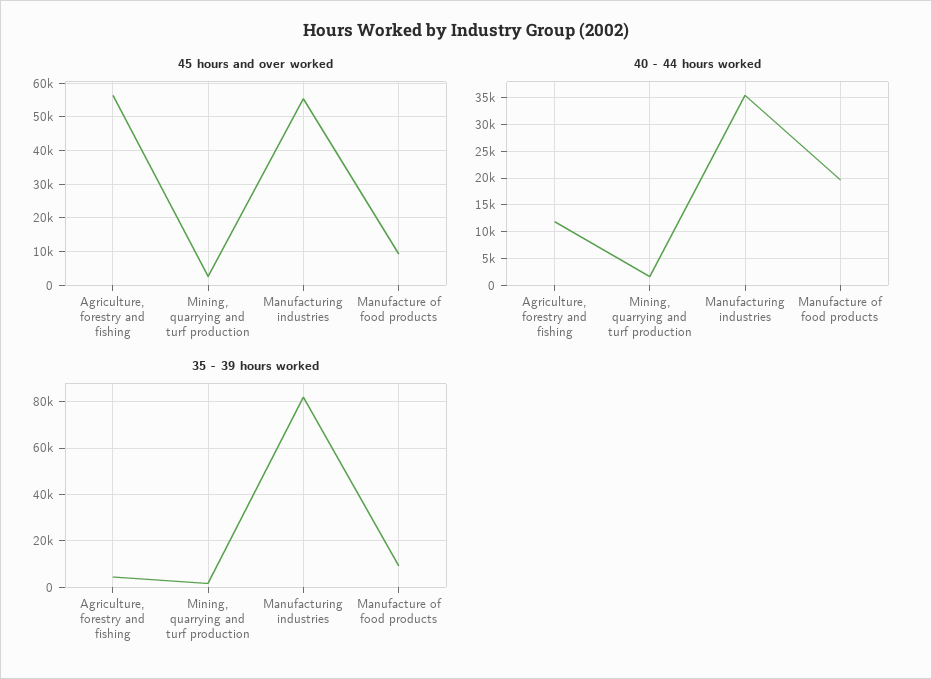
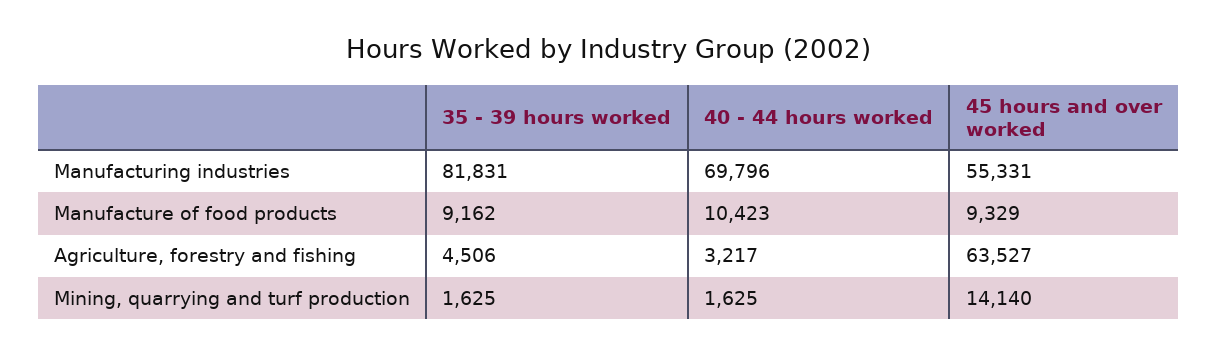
45 hours and over worked, Agriculture, forestry and fishing: 56000 -> 63527
45 hours and over worked, Mining, quarrying and turf production: 2000 -> 14140
40 - 44 hours worked, Agriculture, forestry and fishing: 12500 -> 3217
40 - 44 hours worked, Manufacturing industries: 35000 -> 69796
40 - 44 hours worked, Manufacture of food products: 20000 -> 10423

